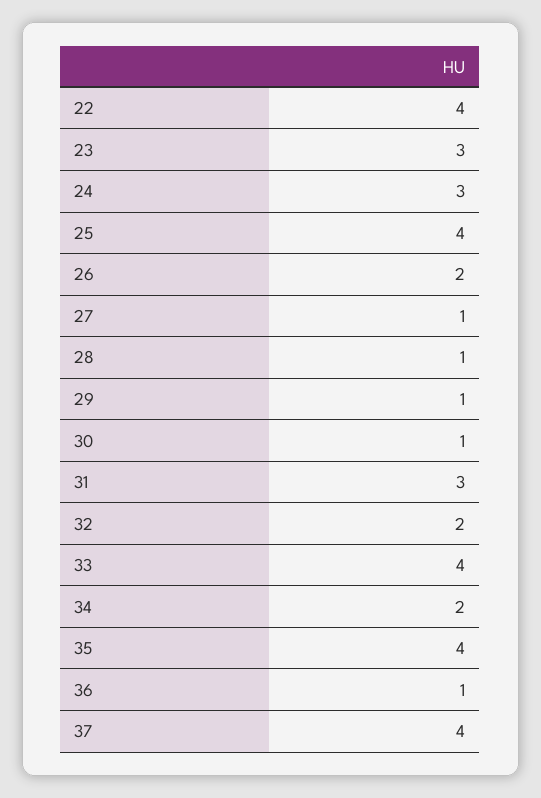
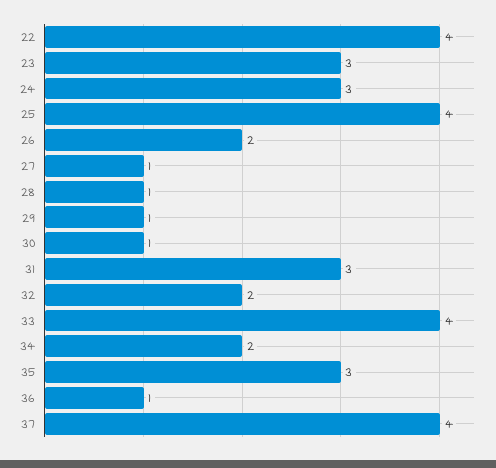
35: 4 -> 3

